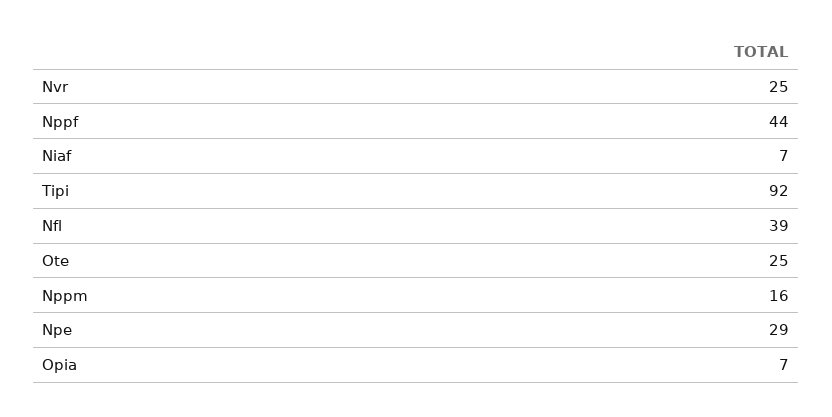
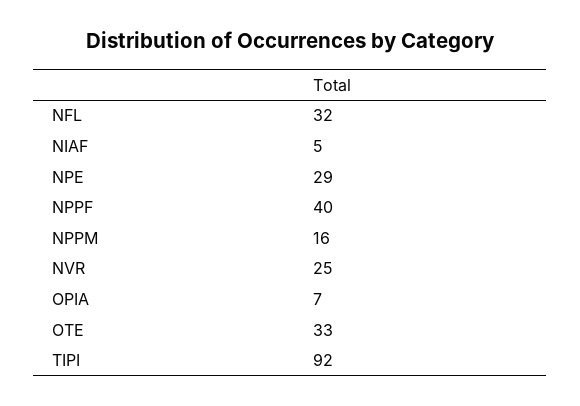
Nppf: 44 -> 40
Niaf: 7 -> 5
Nfl: 39 -> 32
Ote: 25 -> 33

